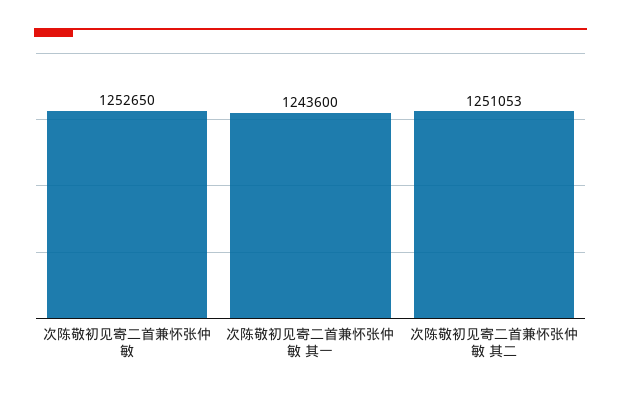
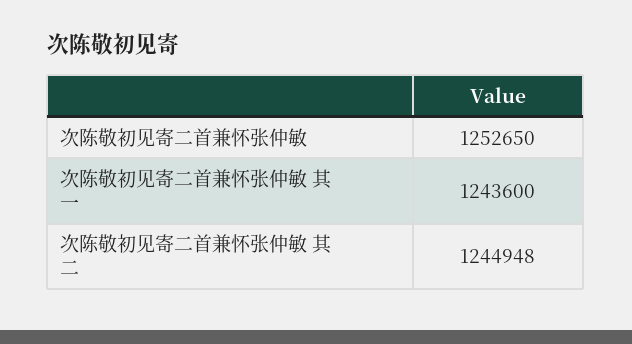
次陈敬初见寄二首兼怀张仲敏 其二: 1251053 -> 1244948

